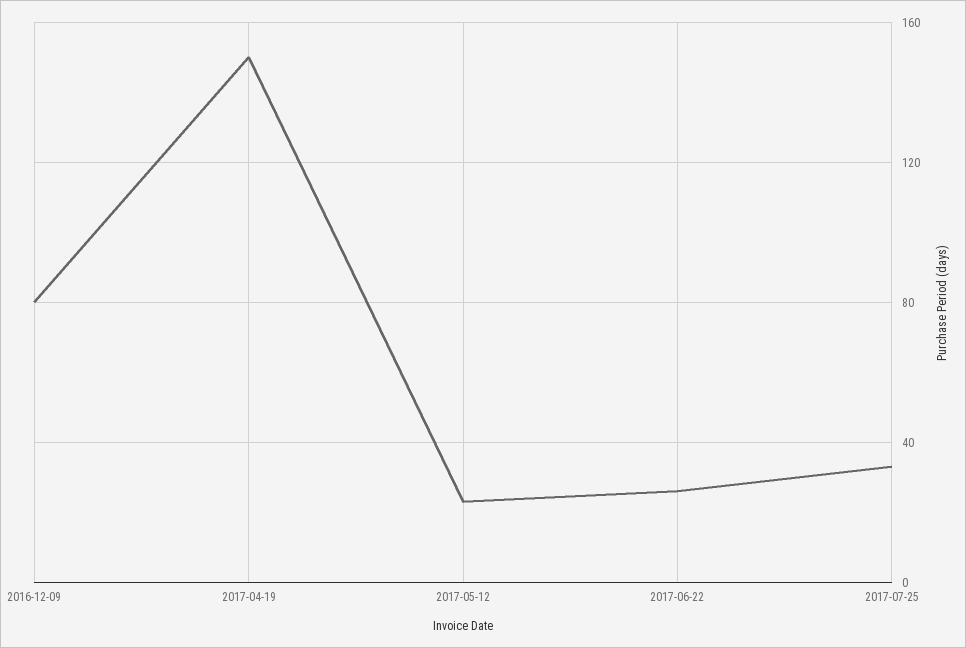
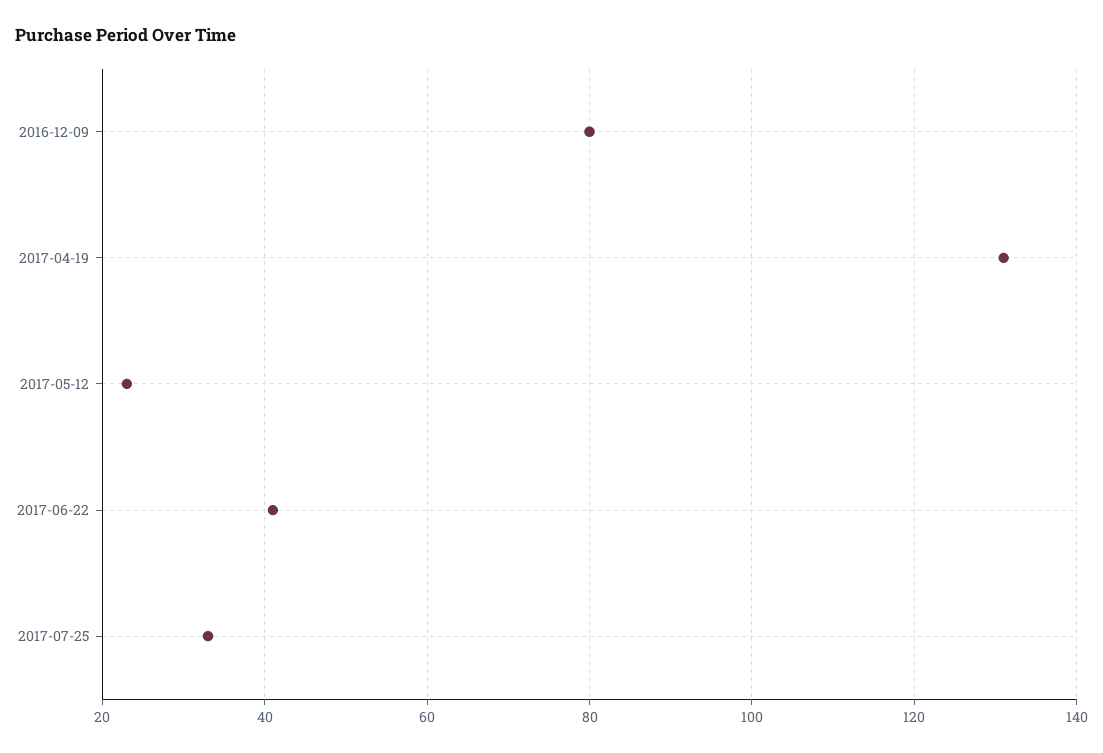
2017-04-19: 150 -> 130
2017-06-22: 25 -> 40

